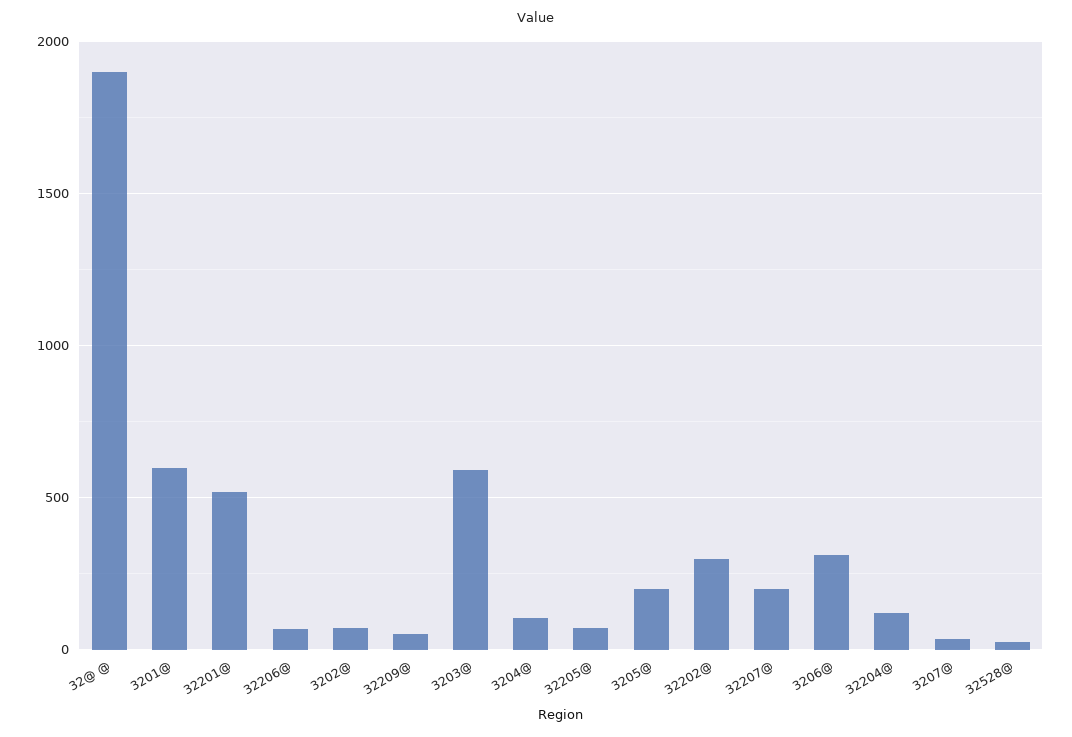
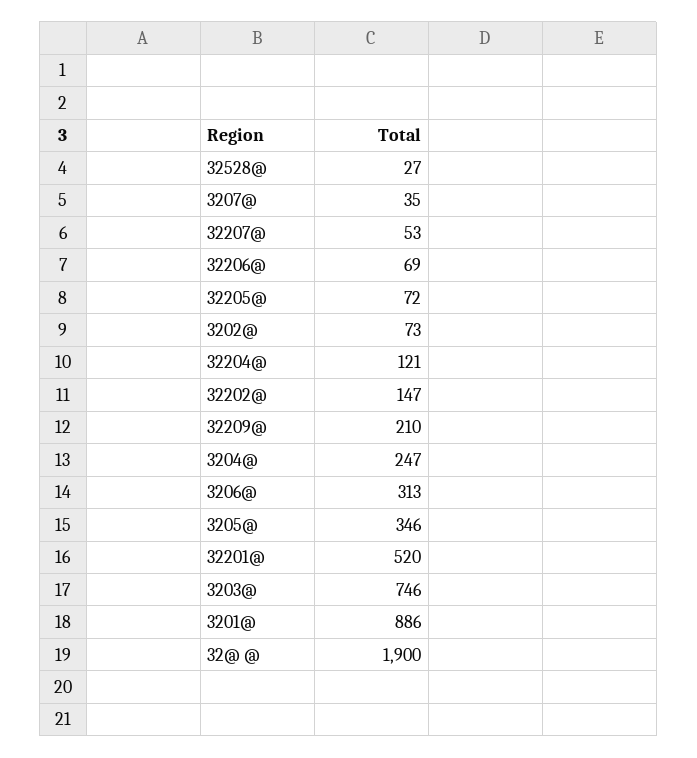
3201@: 600 -> 886
32209@: 50 -> 210
3203@: 600 -> 746
3204@: 100 -> 247
3205@: 200 -> 346
32202@: 300 -> 147
32207@: 200 -> 53

